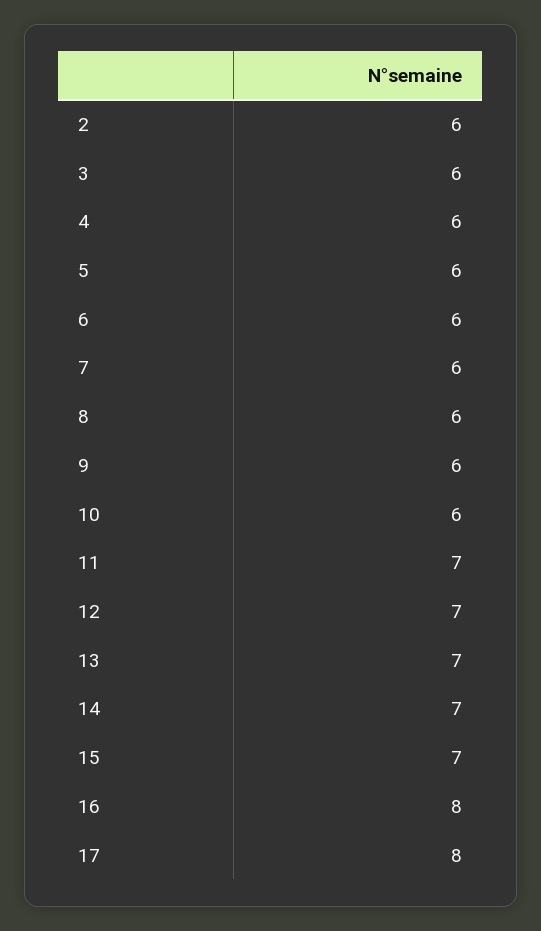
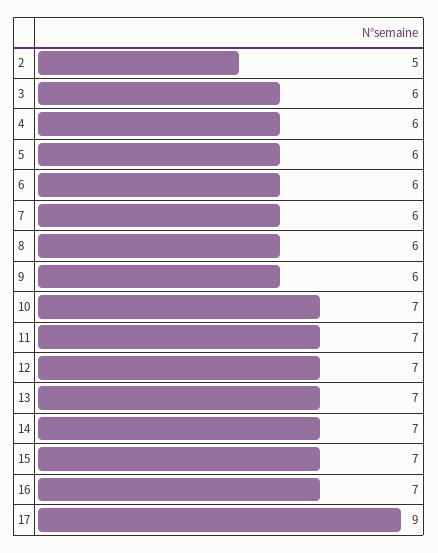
2: 6 -> 5
10: 6 -> 7
16: 8 -> 7
17: 8 -> 9

